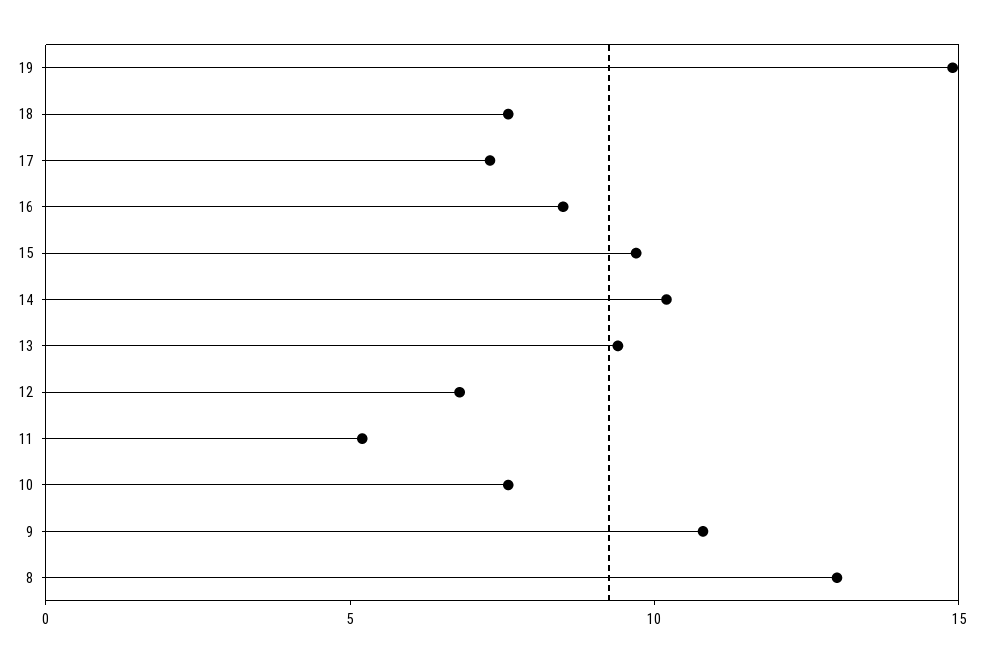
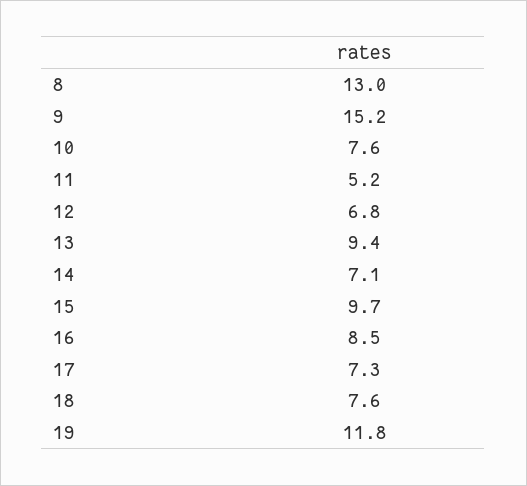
19: 15 -> 11.8
14: 10 -> 7.1
9: 11 -> 15.2

